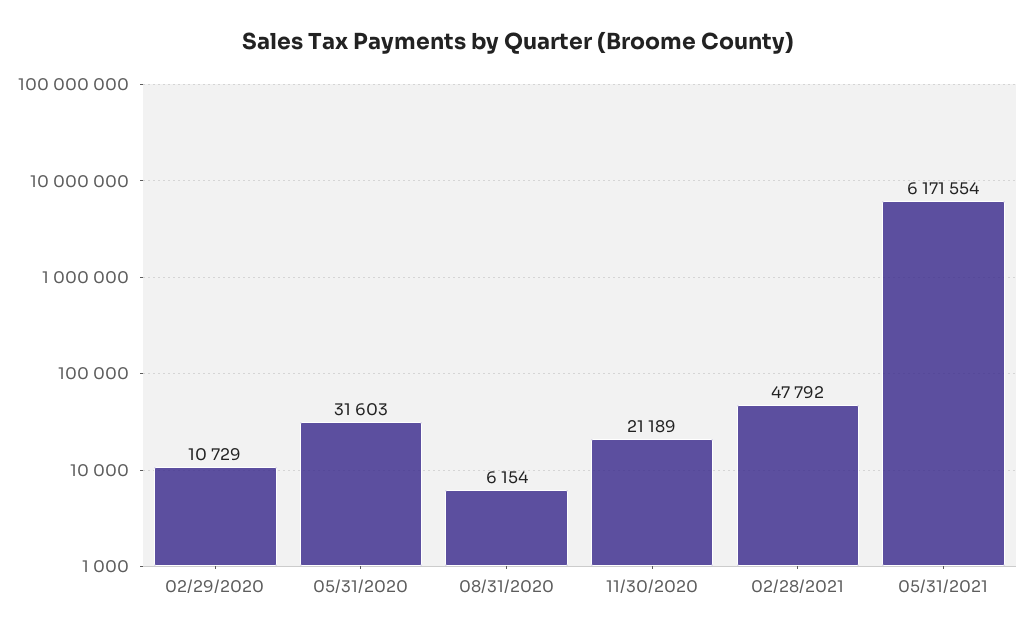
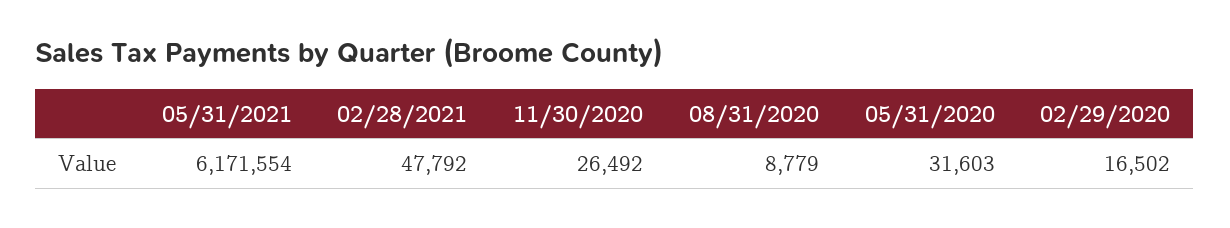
02/29/2020: 10729 -> 16502
08/31/2020: 6154 -> 8779
11/30/2020: 21189 -> 26492

